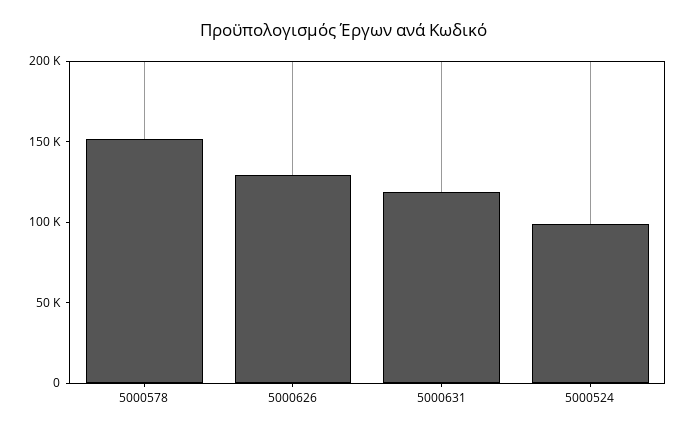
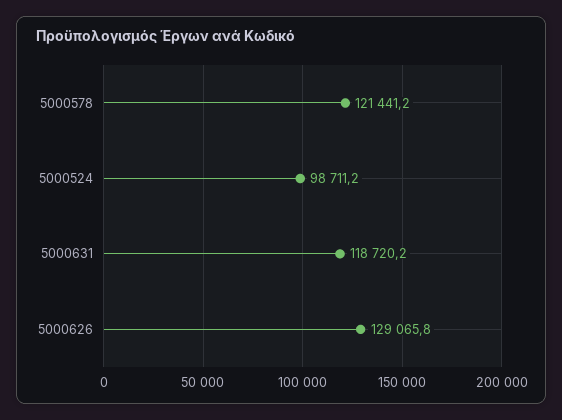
5000578: 150000 -> 121441.2

